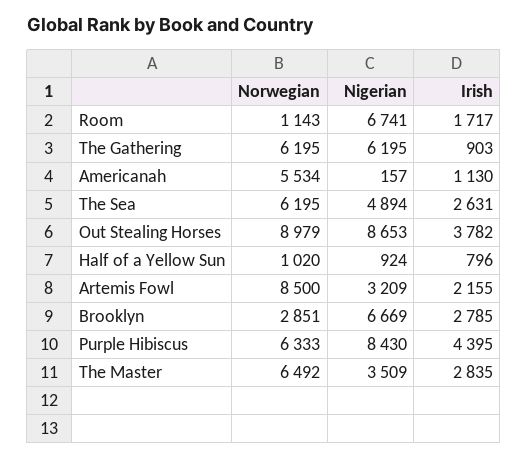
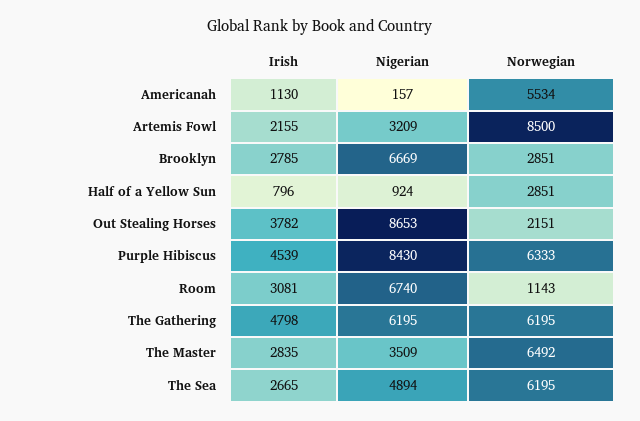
Nigerian, Room: 6741 -> 6740
Irish, Room: 1717 -> 3081
Irish, The Gathering: 903 -> 4798
Irish, The Sea: 2631 -> 2665
Norwegian, Out Stealing Horses: 8979 -> 2151
Norwegian, Half of a Yellow Sun: 1020 -> 2851
Irish, Purple Hibiscus: 4395 -> 4539

